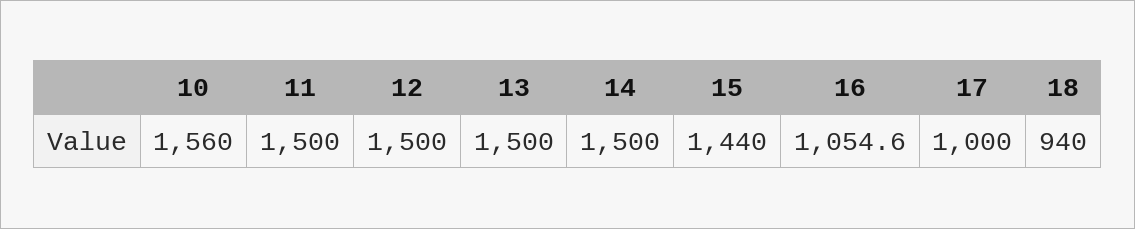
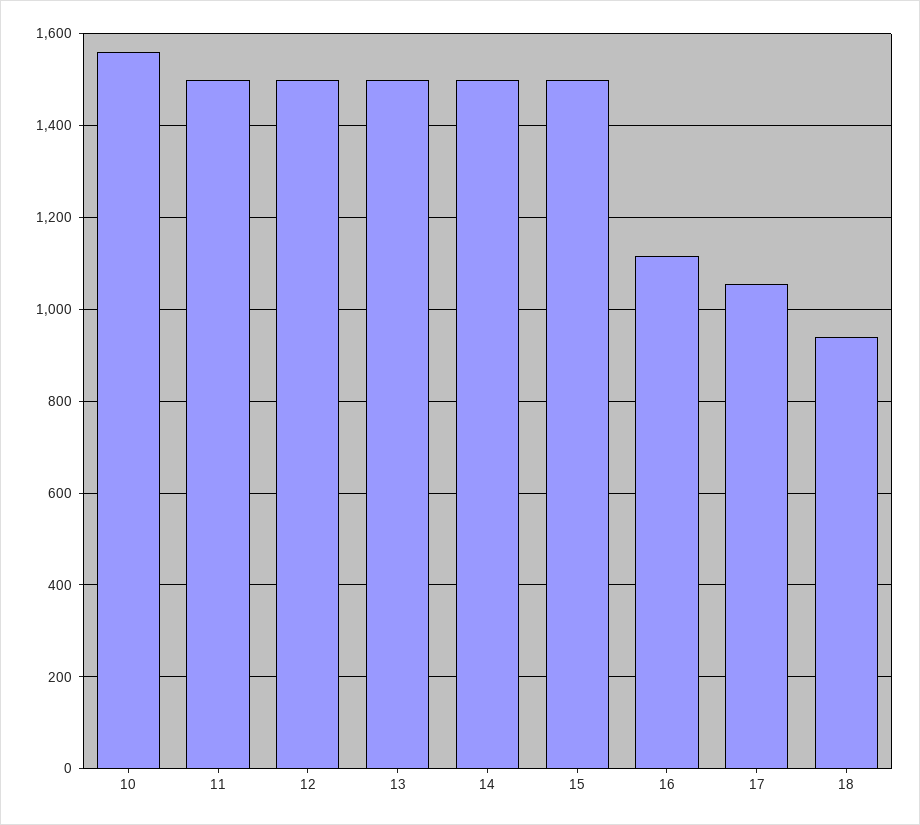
15: 1440 -> 1500
16: 1054.6 -> 1120
17: 1000 -> 1060

